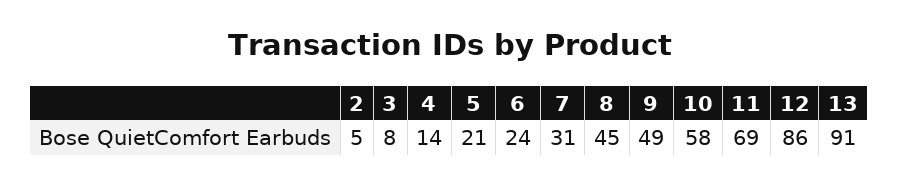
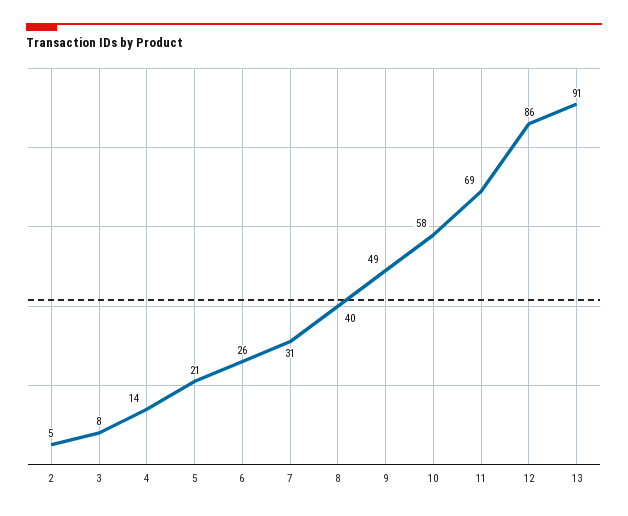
6: 24 -> 26
8: 45 -> 40

